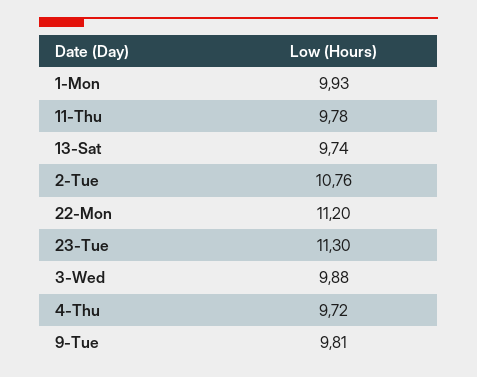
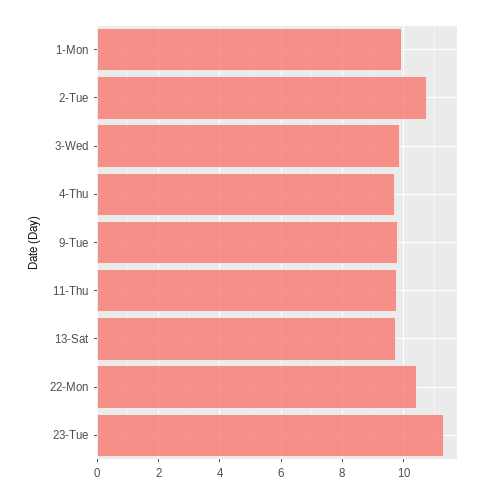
22-Mon: 11.2 -> 10.4

